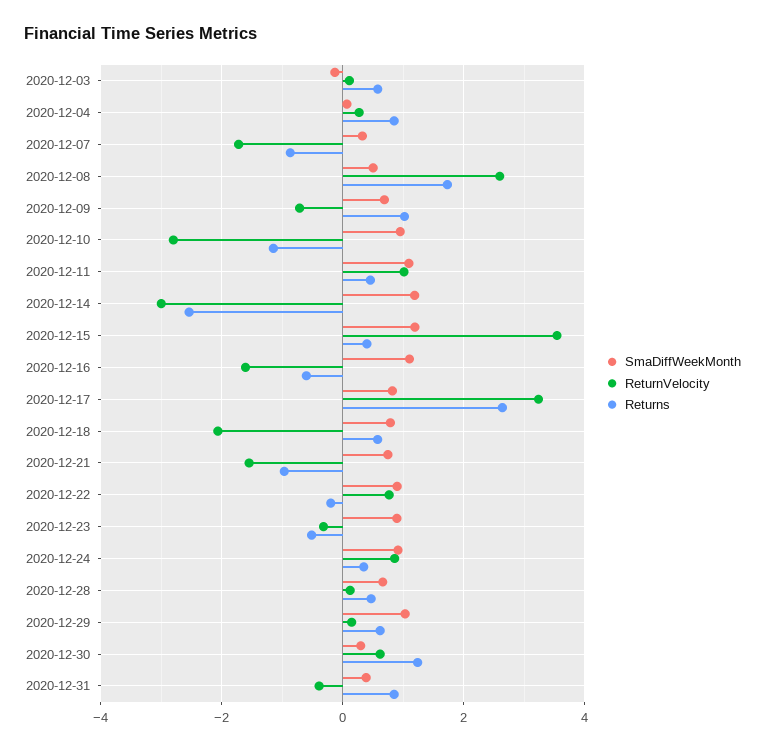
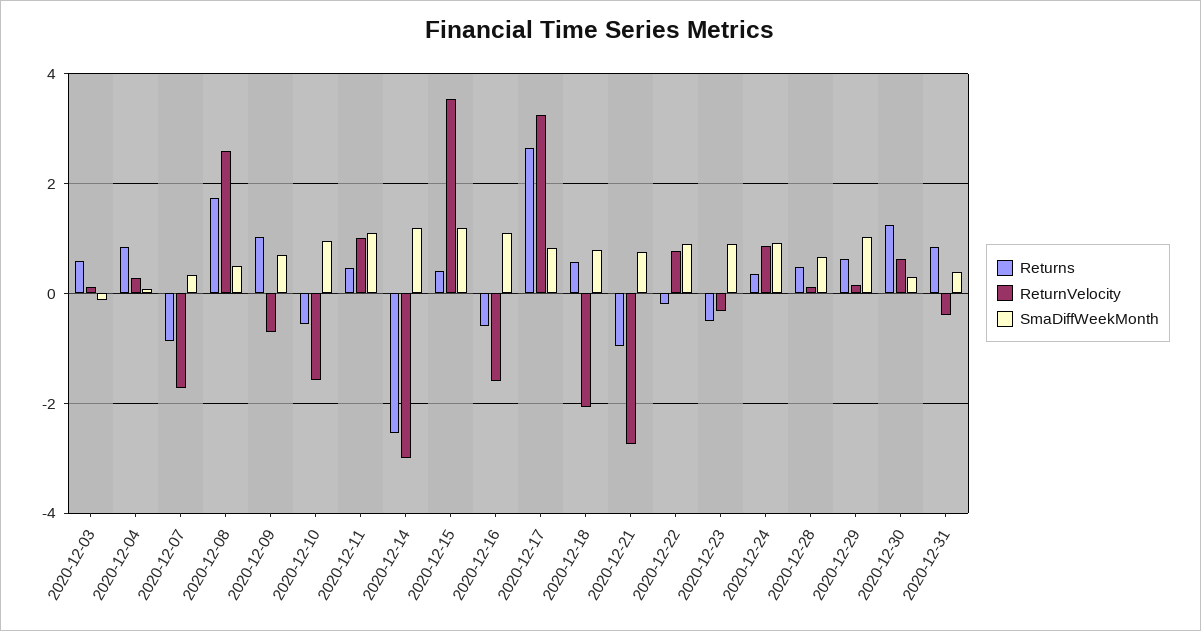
ReturnVelocity, 2020-12-10: -2.8 -> -1.6
Returns, 2020-12-10: -1.2 -> -0.6
ReturnVelocity, 2020-12-21: -1.6 -> -2.8

